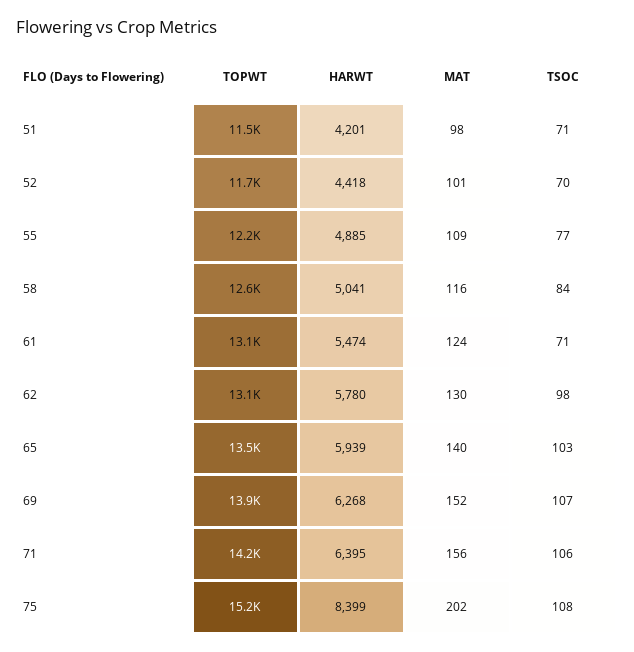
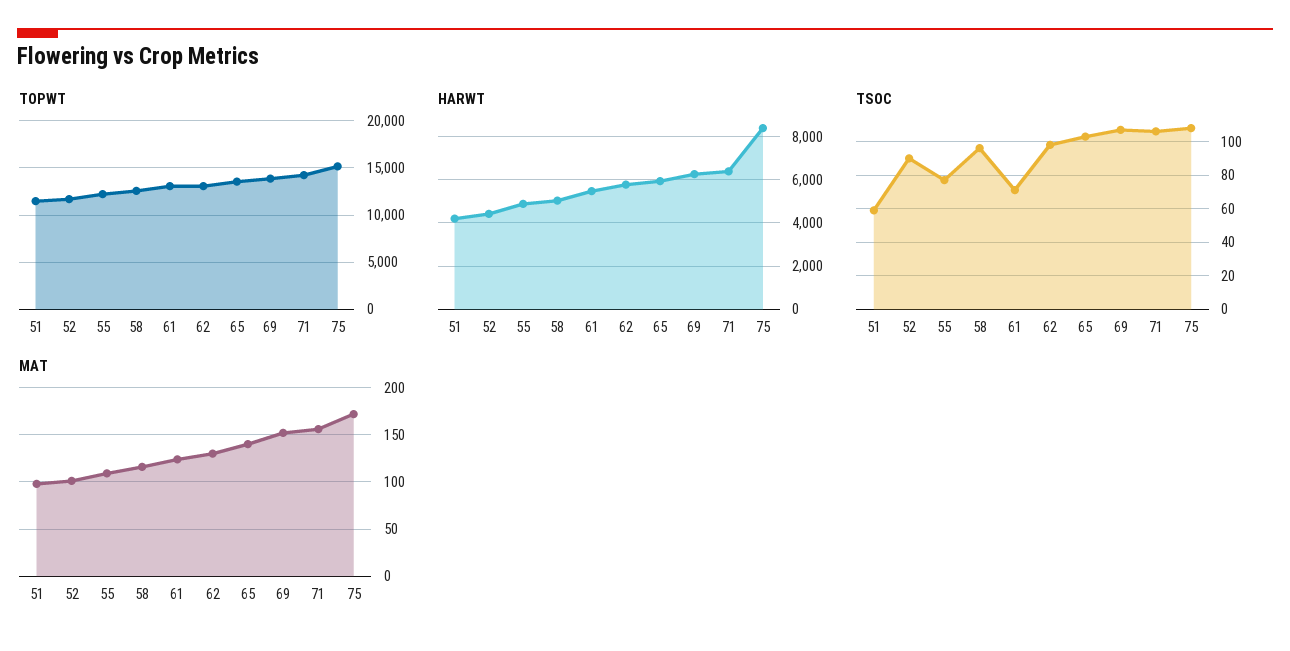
TSOC, 51: 71 -> 60
TSOC, 52: 70 -> 90
TSOC, 58: 84 -> 95
MAT, 75: 202 -> 170

